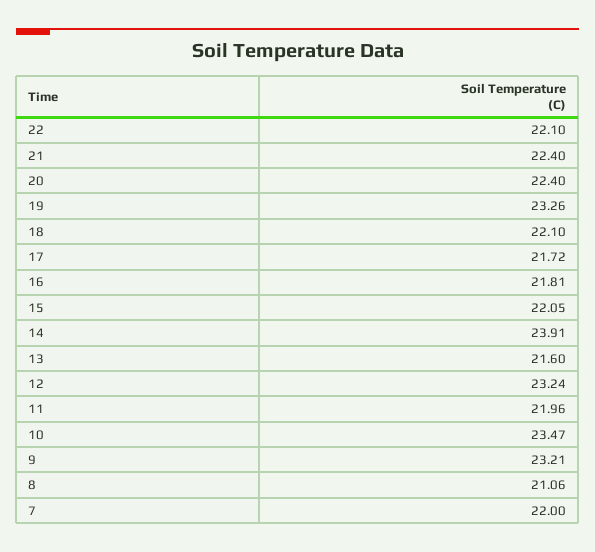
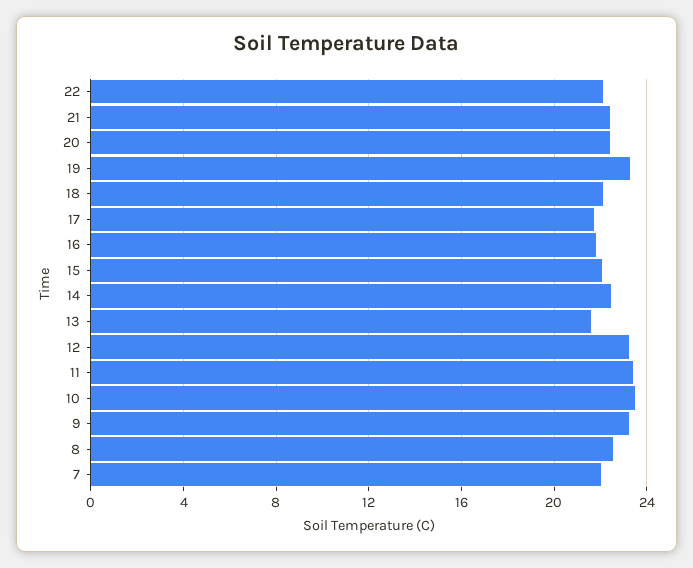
14: 23.91 -> 22.5
11: 21.96 -> 23.5
8: 21.06 -> 22.5

